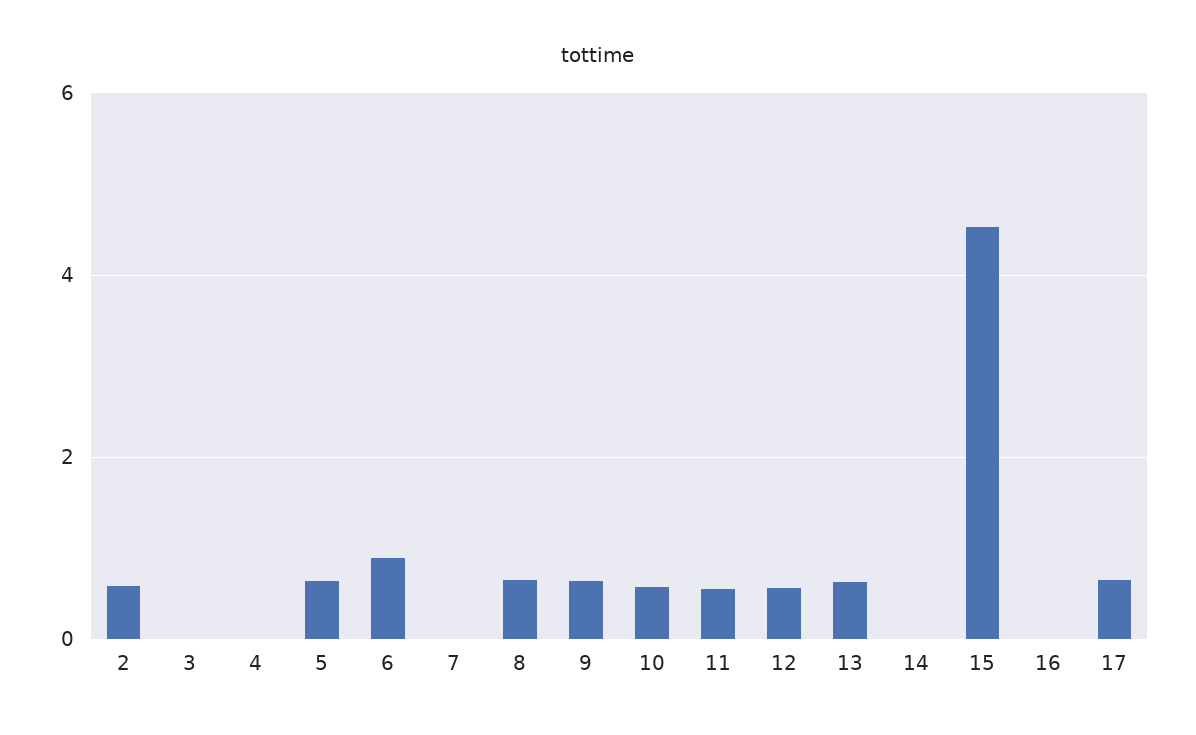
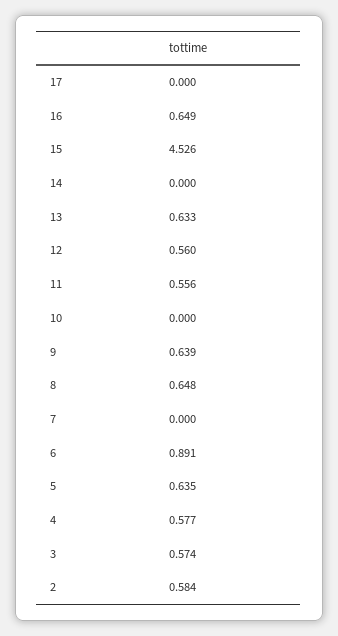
3: 0 -> 0.574
4: 0 -> 0.577
10: 0.6 -> 0
16: 0 -> 0.649
17: 0.6 -> 0

